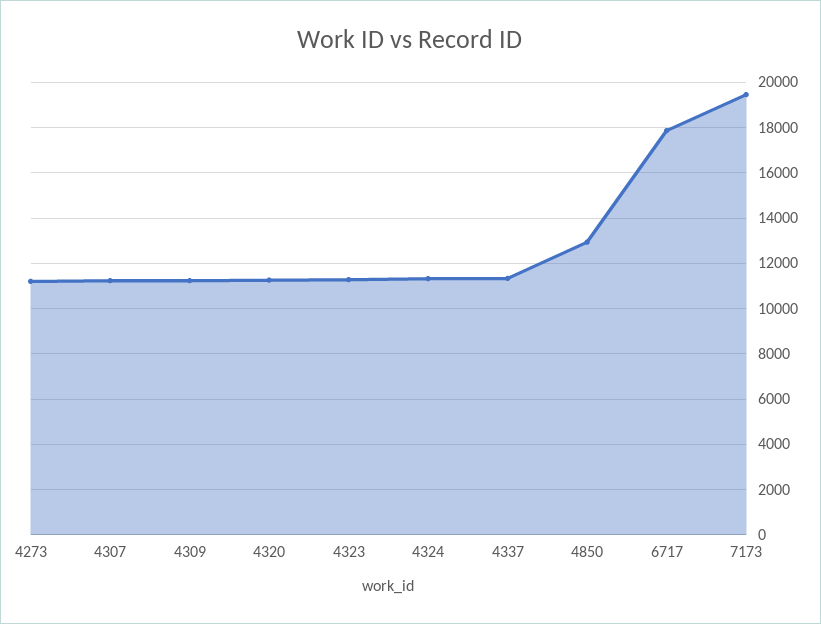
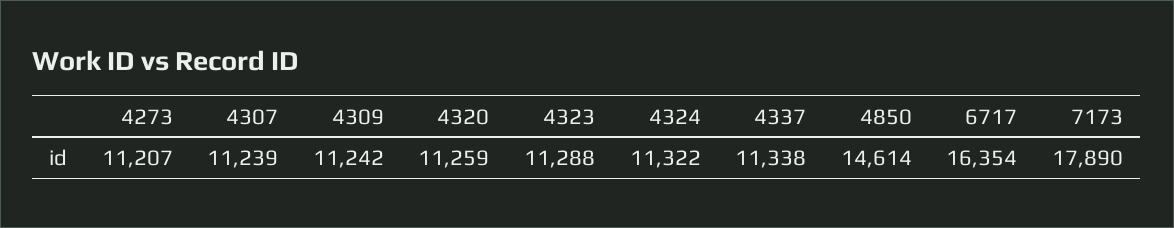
4850: 13000 -> 14614
6717: 18000 -> 16354
7173: 19500 -> 17890

